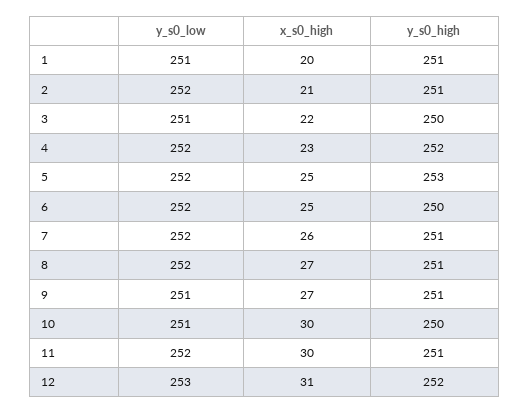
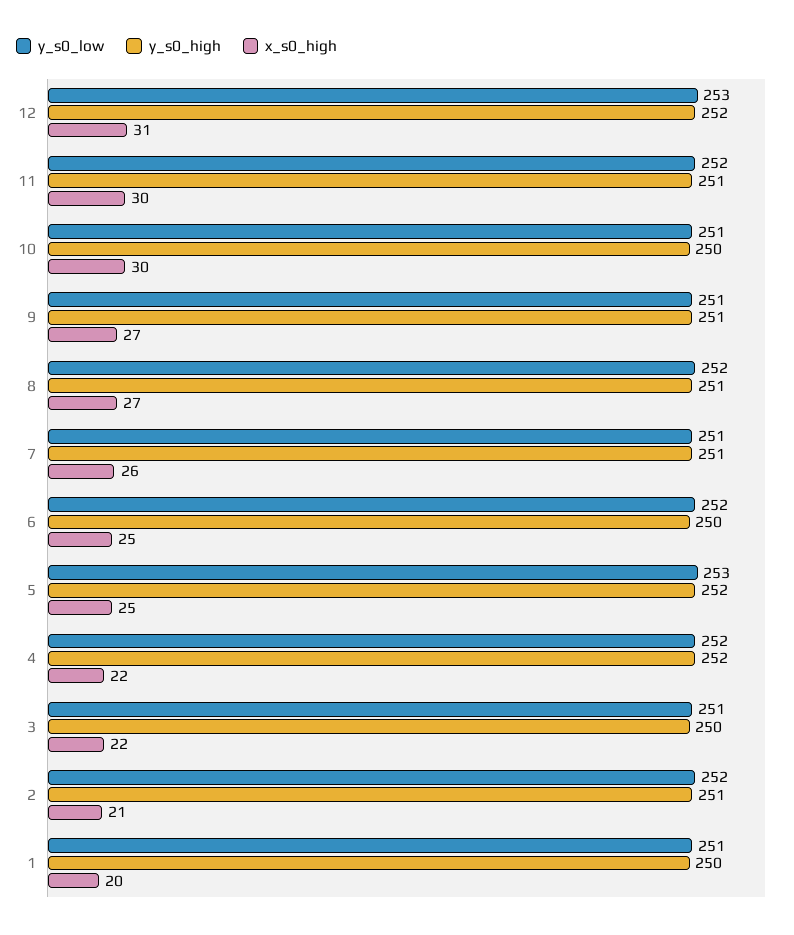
y_s0_high, 1: 251 -> 250
x_s0_high, 4: 23 -> 22
y_s0_low, 5: 252 -> 253
y_s0_high, 5: 253 -> 252
y_s0_low, 7: 252 -> 251

